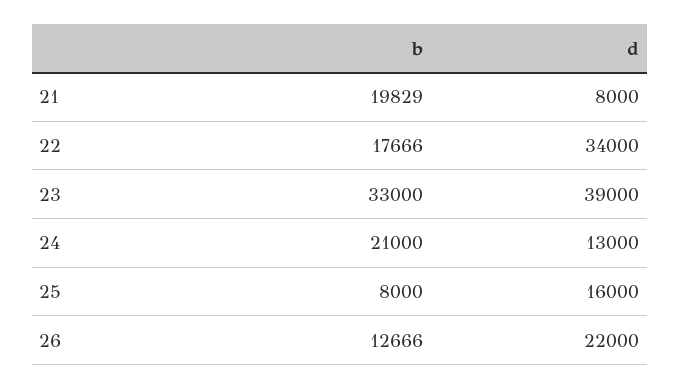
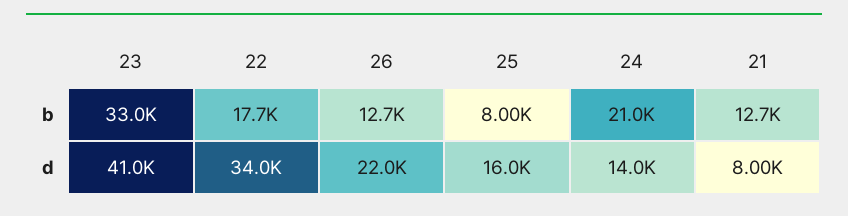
b, 21: 19829 -> 12700
d, 23: 39000 -> 41000
d, 24: 13000 -> 14000

